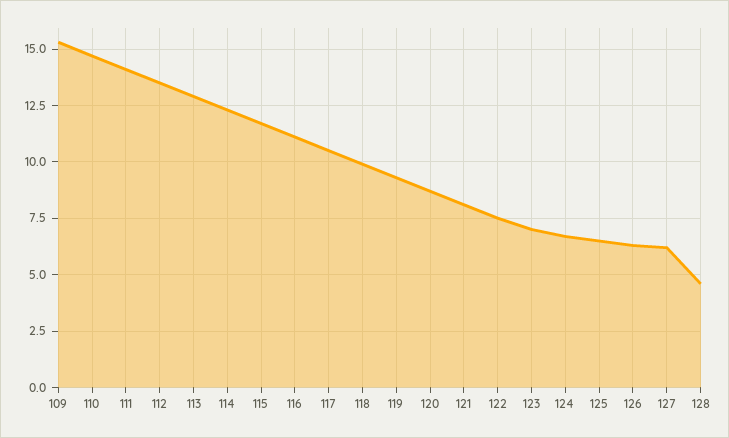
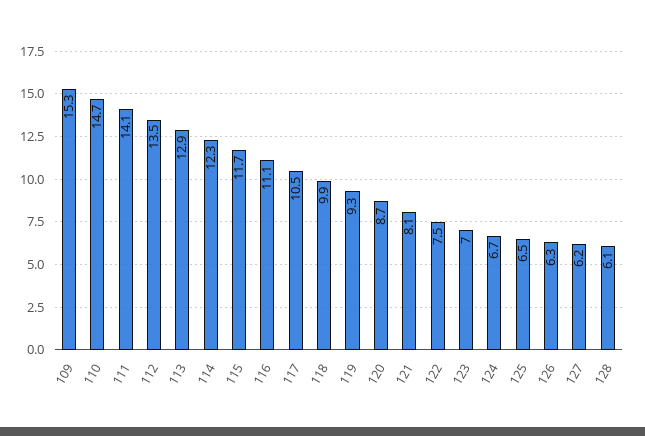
128: 4.5 -> 6.1

